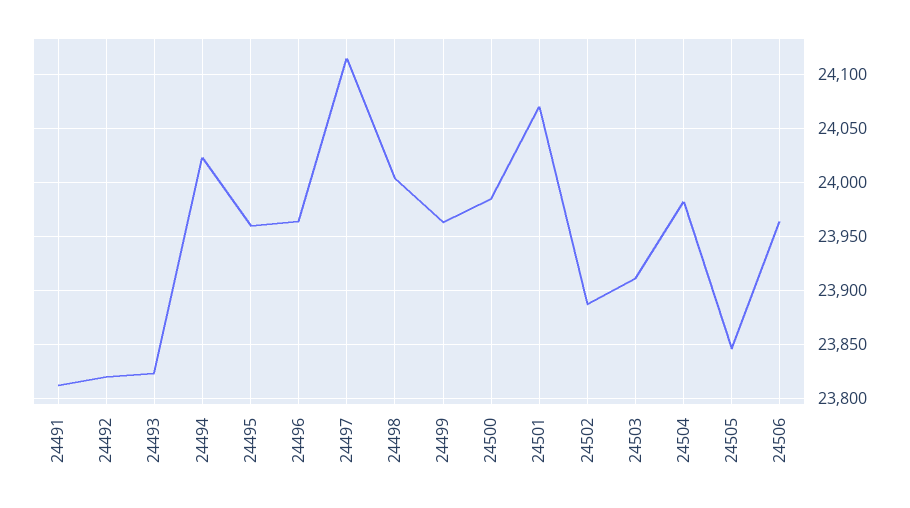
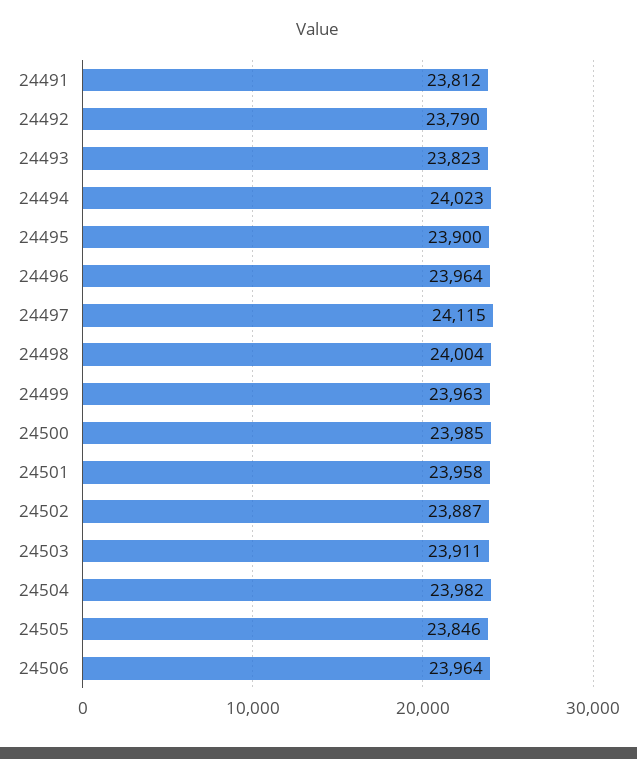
24492: 23820 -> 23790
24495: 23960 -> 23900
24501: 24070 -> 23958

